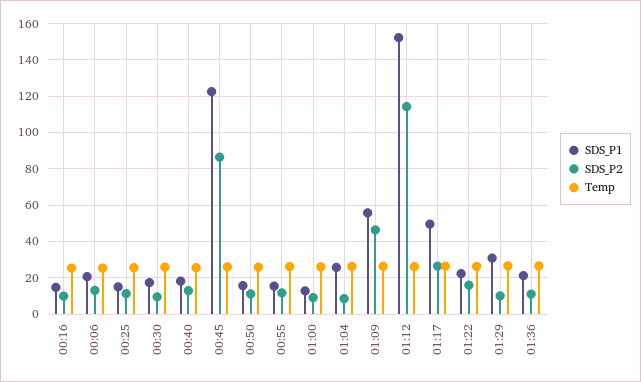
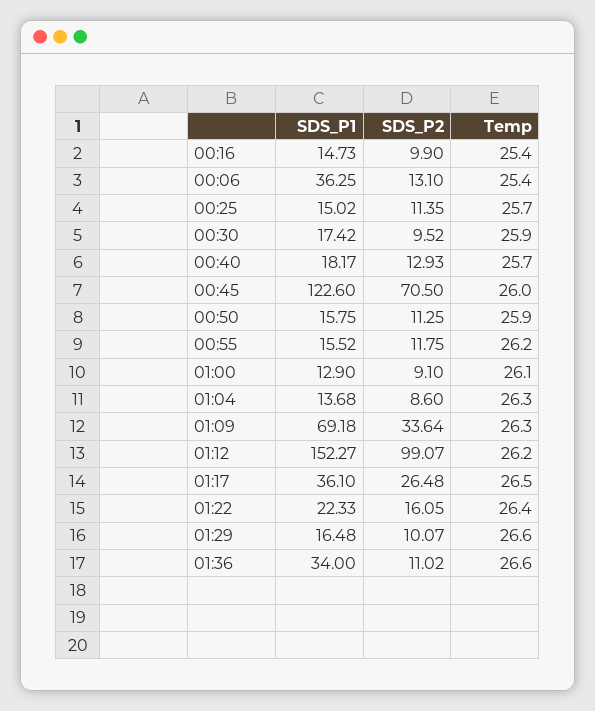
SDS_P1, 00:06: 20 -> 36.25
SDS_P2, 00:45: 85 -> 70.5
SDS_P1, 01:04: 25 -> 13.68
SDS_P1, 01:09: 55 -> 69.18
SDS_P2, 01:09: 45 -> 33.64
SDS_P2, 01:12: 115 -> 99.07
SDS_P1, 01:17: 50 -> 36.1
SDS_P1, 01:29: 30 -> 16.48
SDS_P1, 01:36: 20 -> 34

